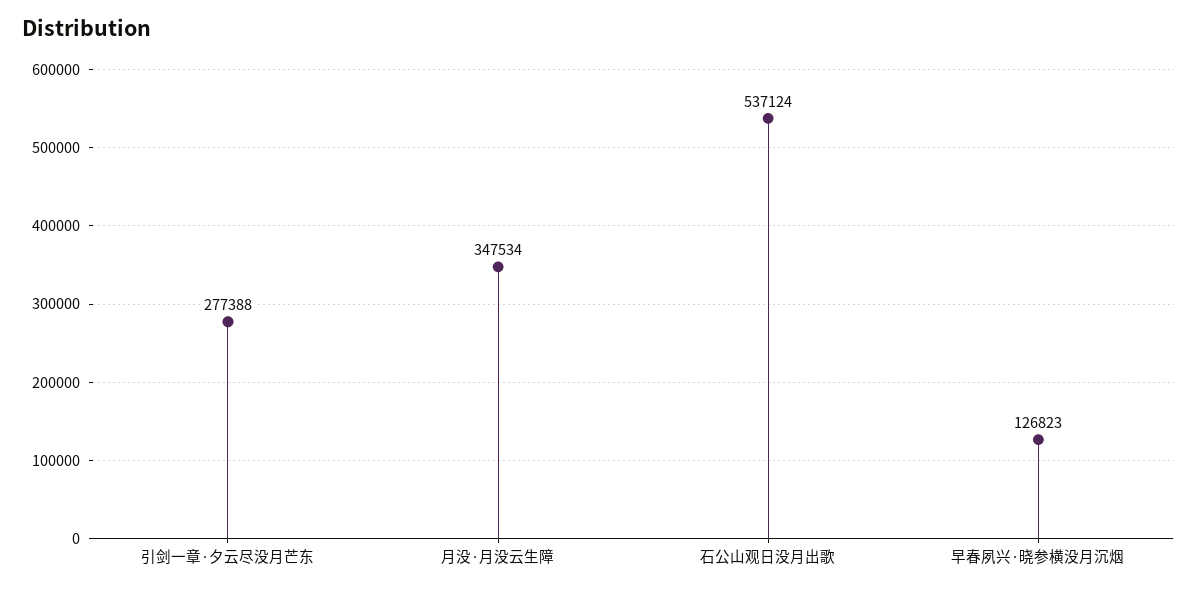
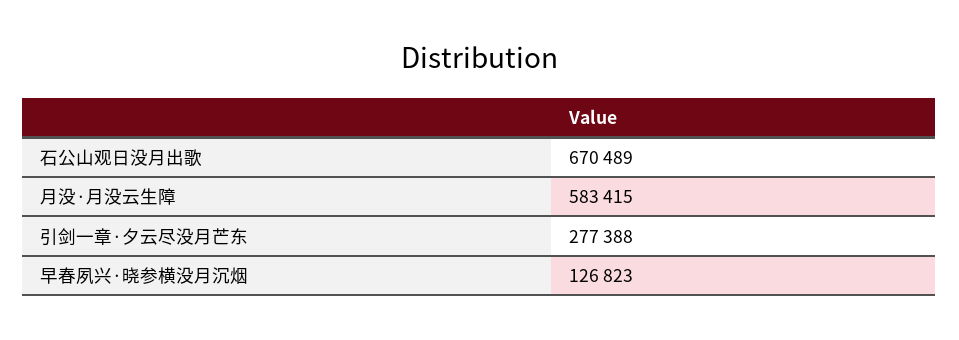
月没·月没云生障: 347534 -> 583415
石公山观日没月出歌: 537124 -> 670489

